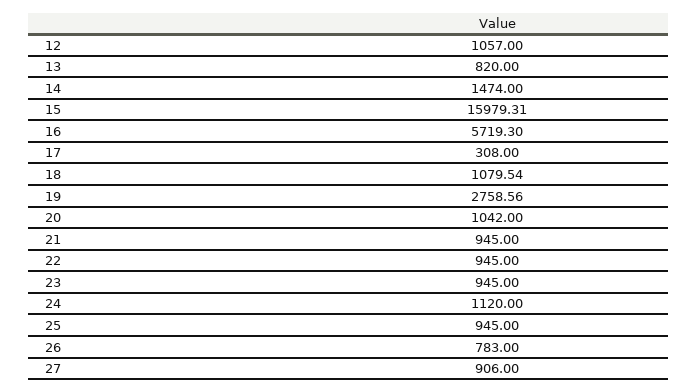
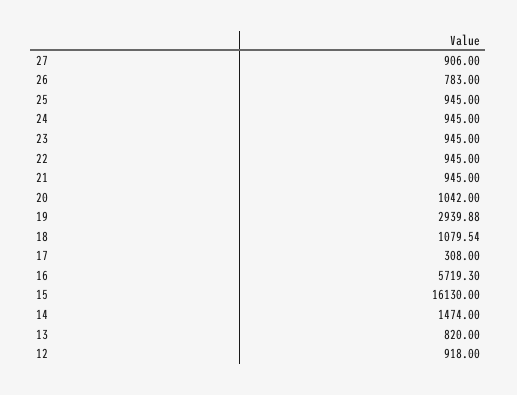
12: 1057 -> 918
15: 15979.31 -> 16130
19: 2758.56 -> 2939.88
24: 1120 -> 945

